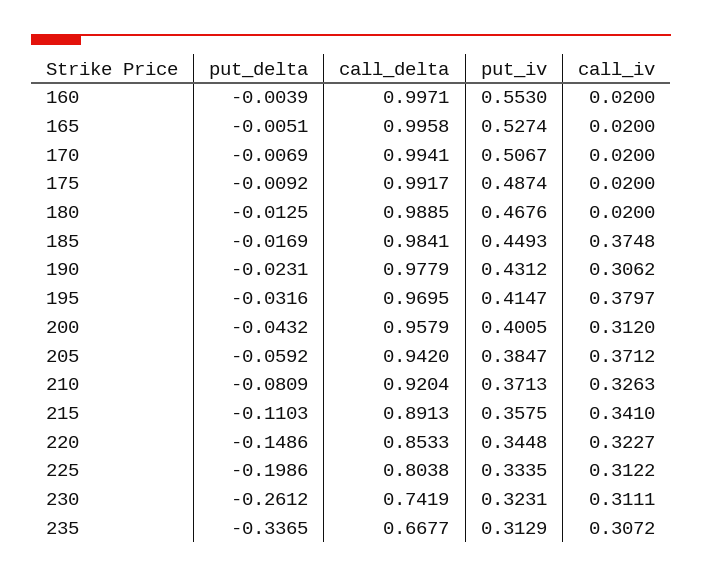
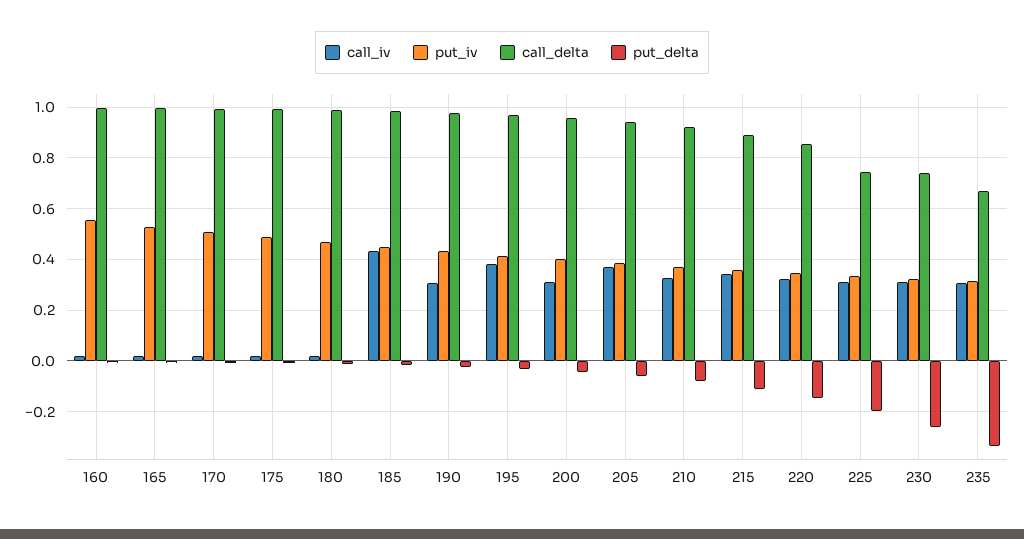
call_iv, 185: 0.3748 -> 0.425
call_delta, 225: 0.8038 -> 0.75

